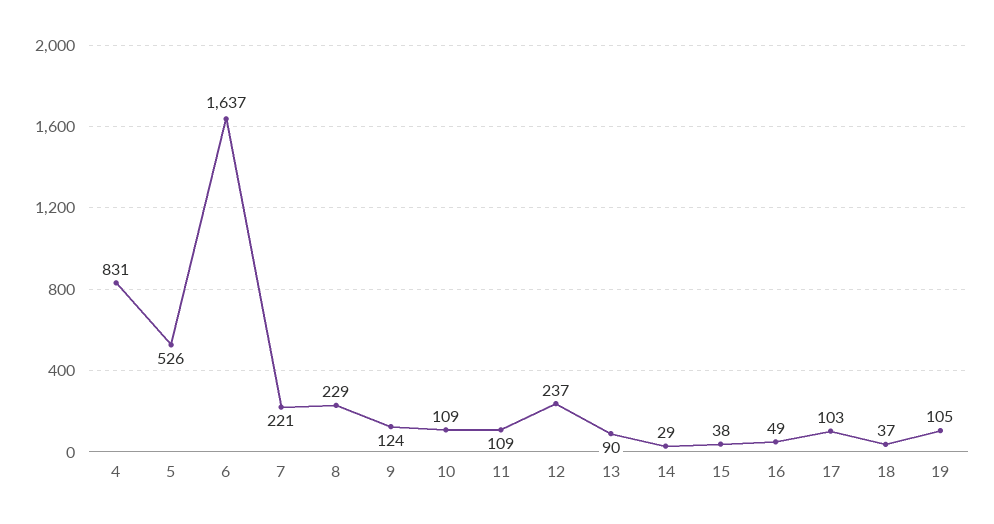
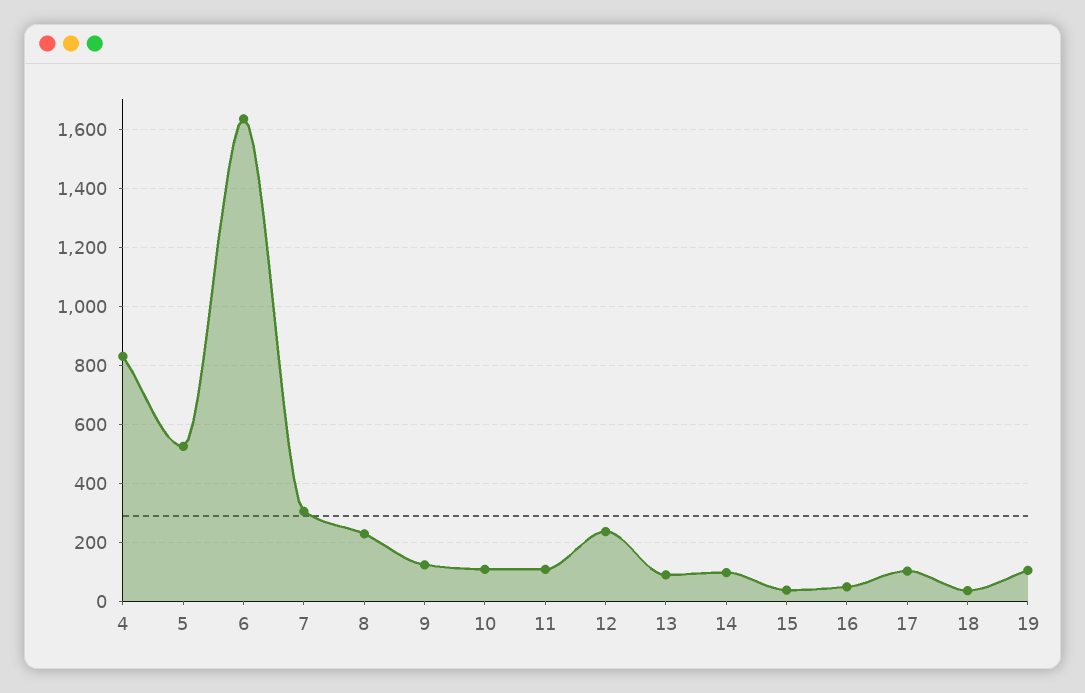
7: 221 -> 300
14: 29 -> 100

